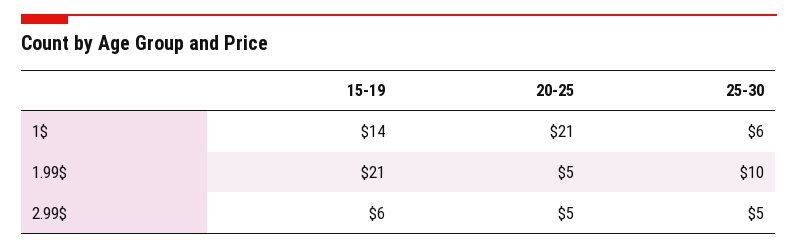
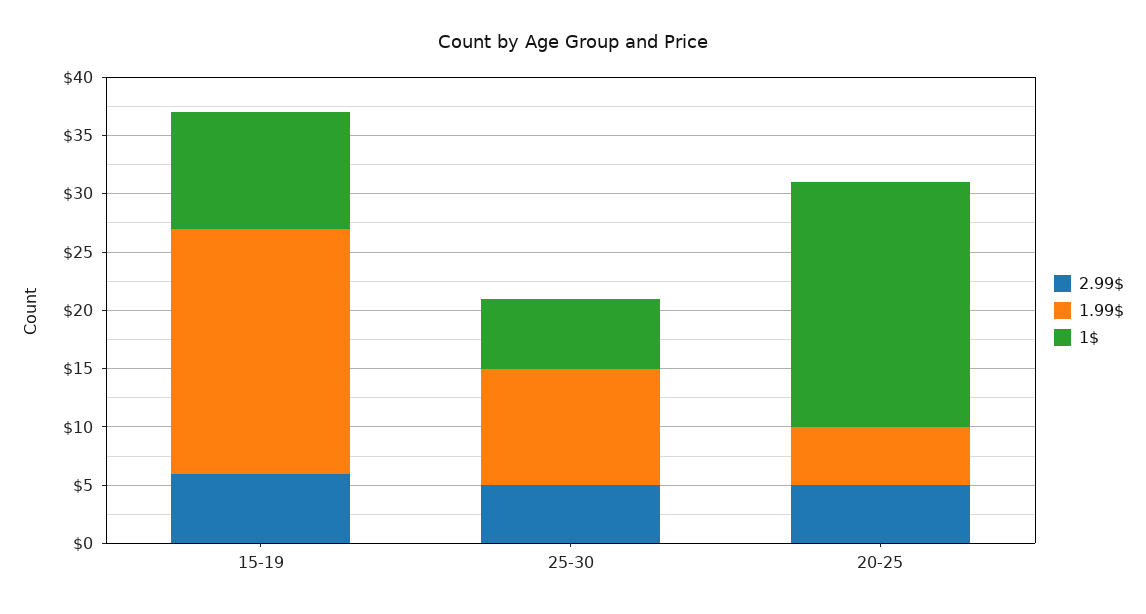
1$, 15-19: 14 -> 10

